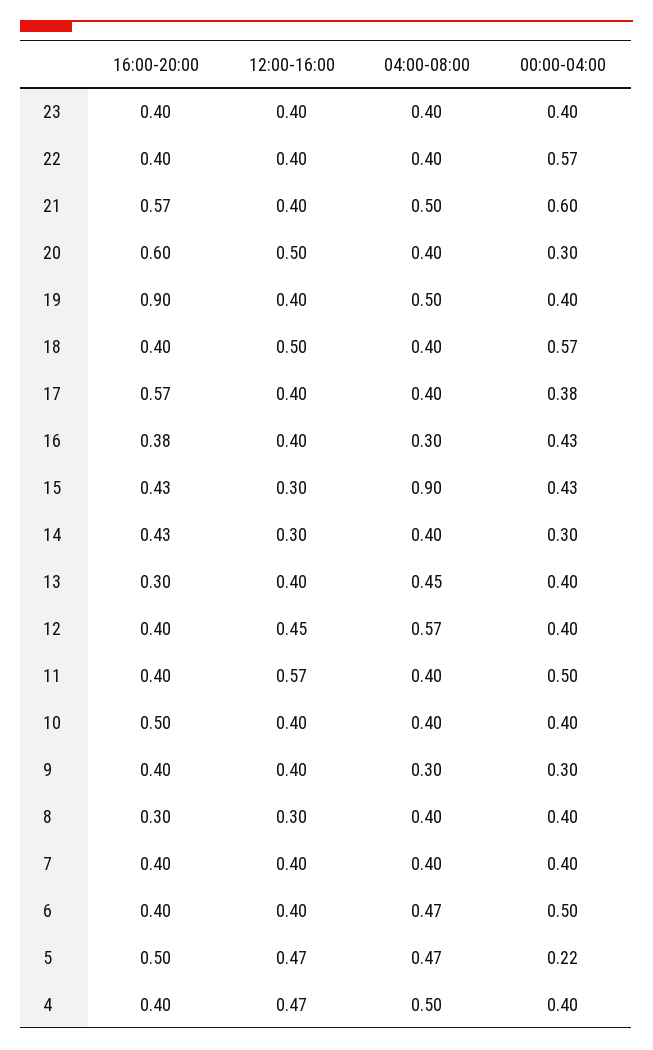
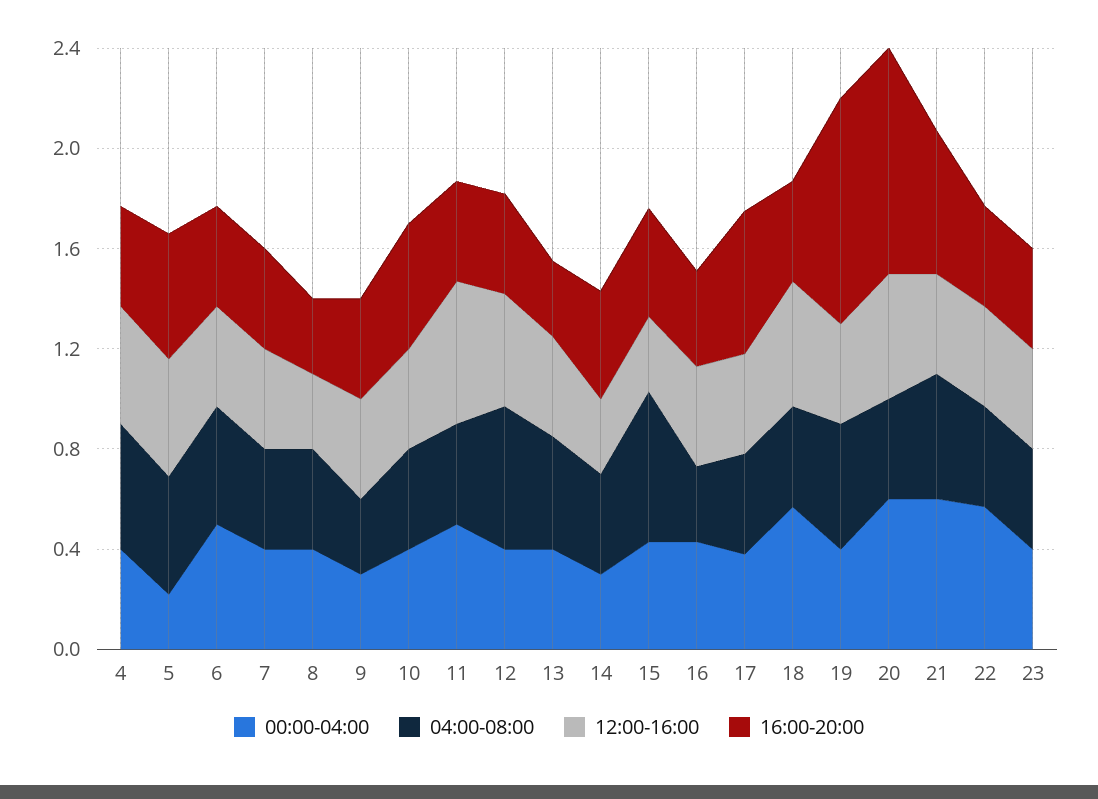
16:00-20:00, 20: 0.6 -> 0.9
00:00-04:00, 20: 0.3 -> 0.6
04:00-08:00, 15: 0.9 -> 0.6

